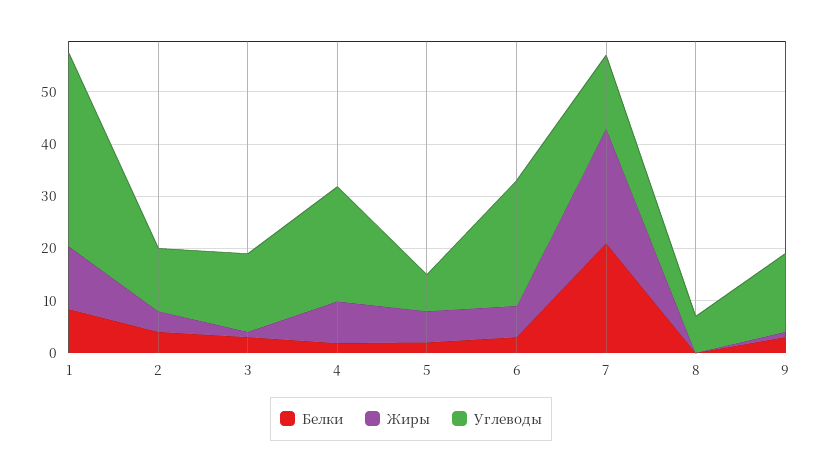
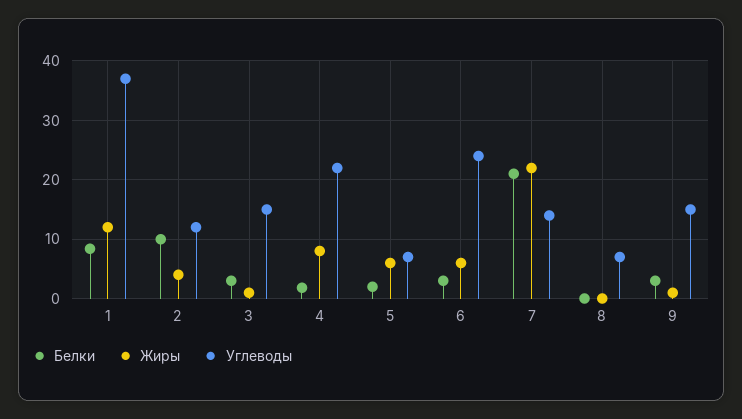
Белки, 2: 4 -> 10

